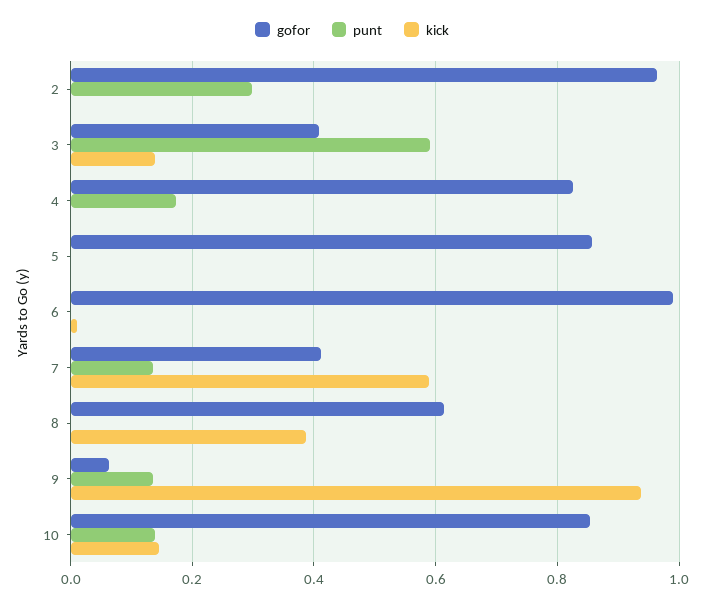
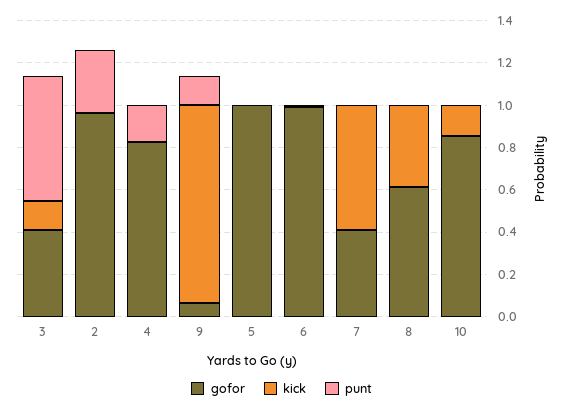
gofor, 5: 0.86 -> 1
punt, 7: 0.14 -> 0
punt, 10: 0.14 -> 0

